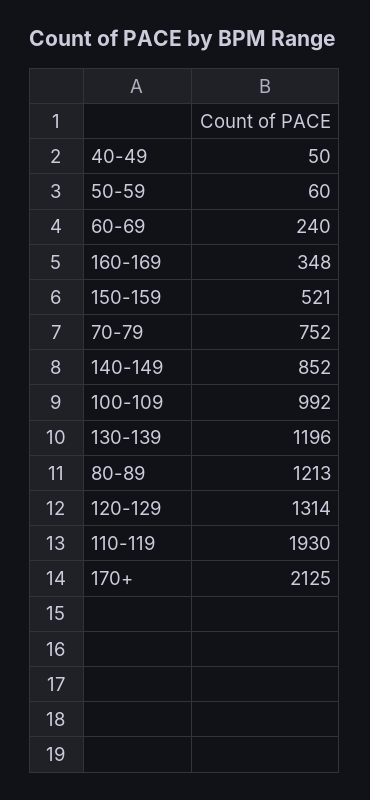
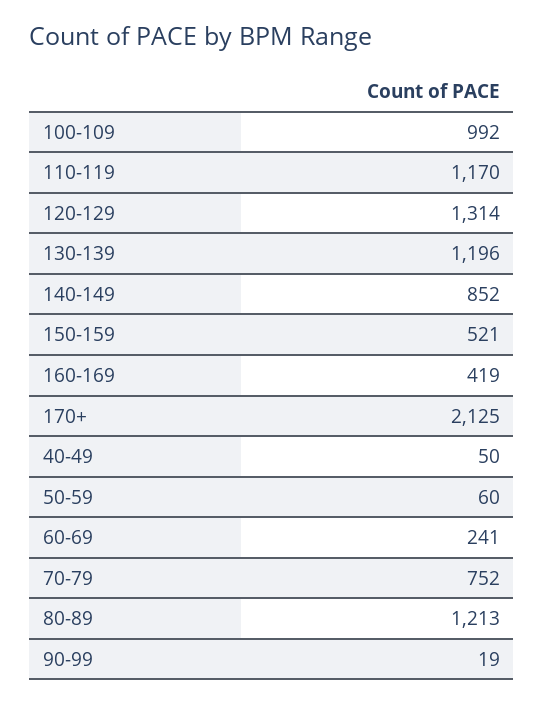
60-69: 240 -> 241
160-169: 348 -> 419
110-119: 1930 -> 1170
90-99: none -> 19

